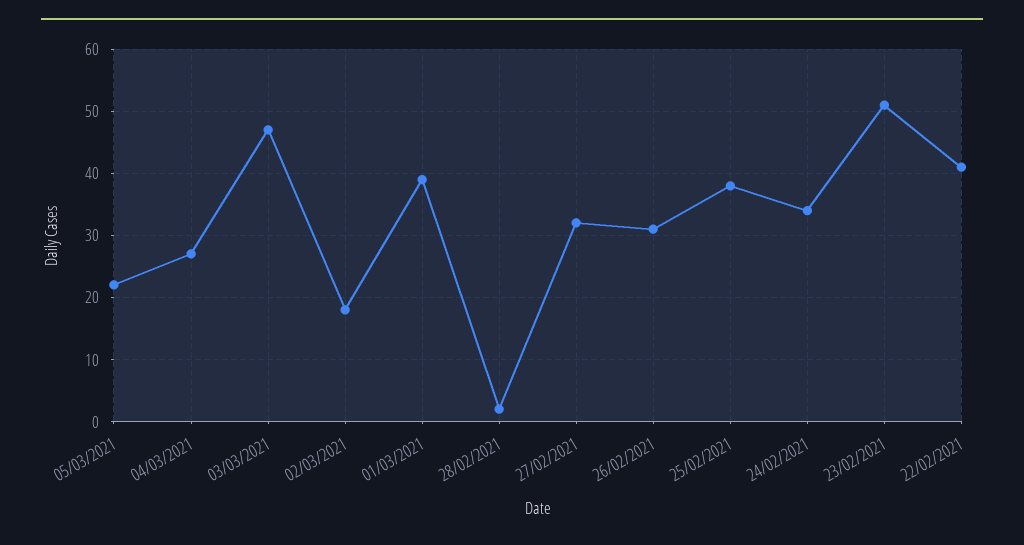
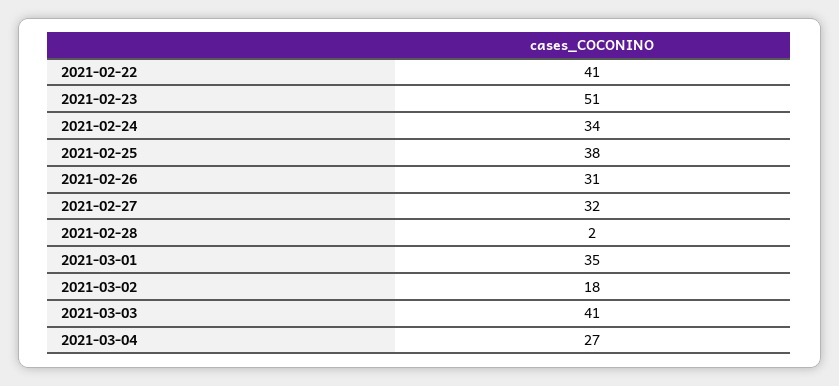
05/03/2021: 22 -> none
03/03/2021: 47 -> 41
01/03/2021: 39 -> 35

